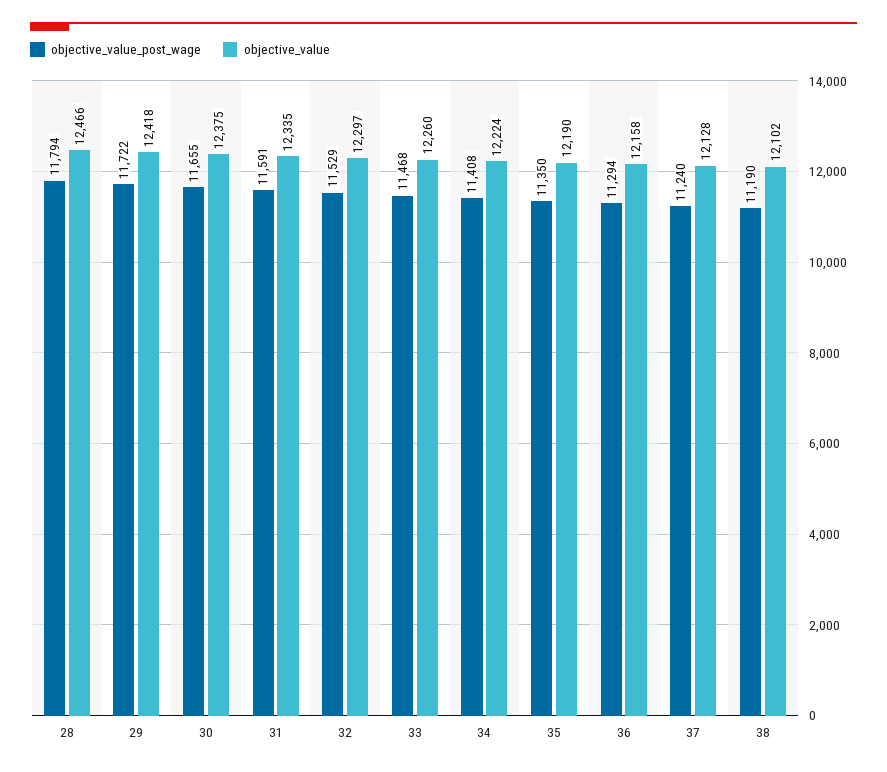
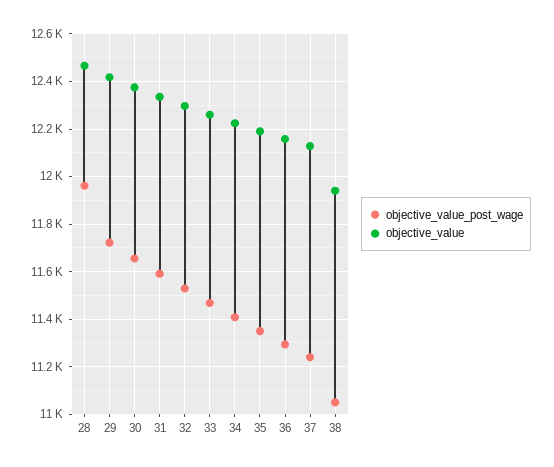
objective_value_post_wage, 28: 11794 -> 11950
objective_value_post_wage, 38: 11190 -> 11050
objective_value, 38: 12102 -> 11950

